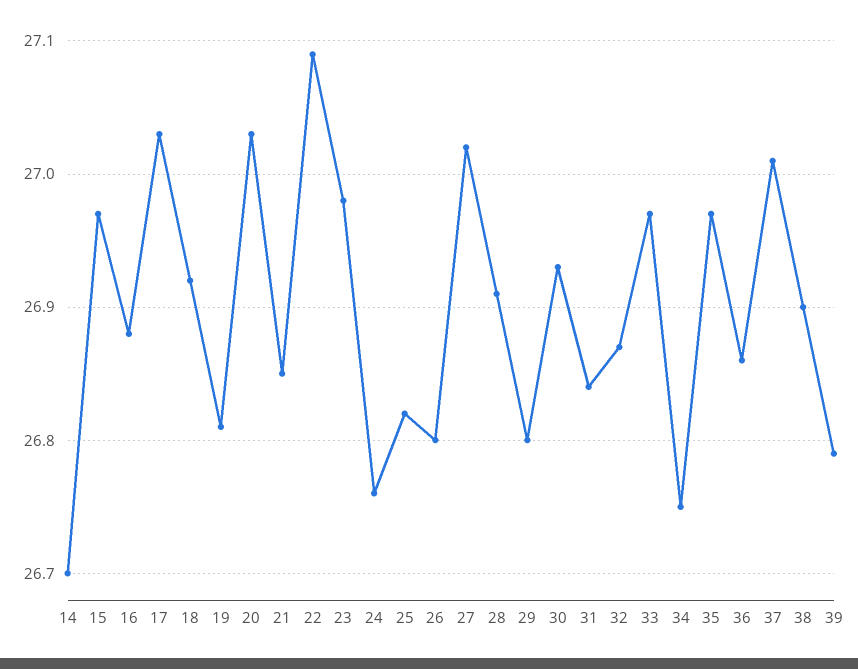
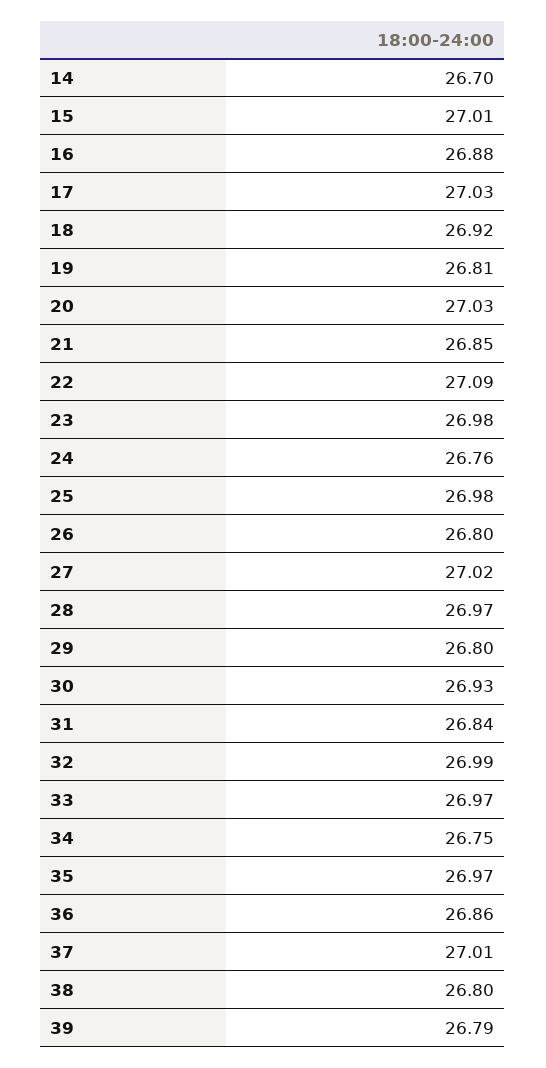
15: 26.97 -> 27.01
25: 26.82 -> 26.98
28: 26.91 -> 26.97
32: 26.87 -> 26.99
38: 26.9 -> 26.8

